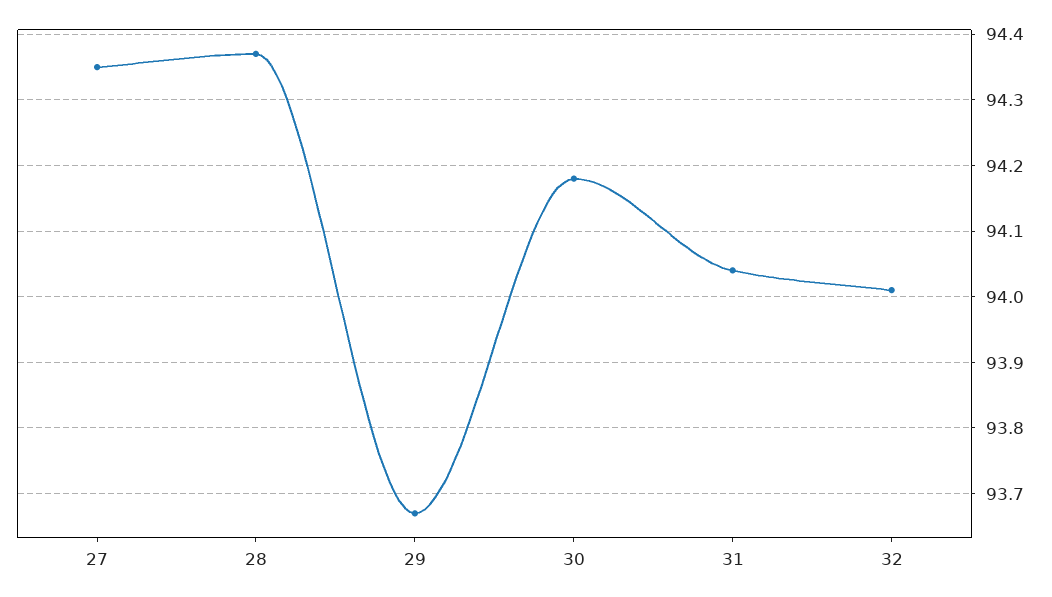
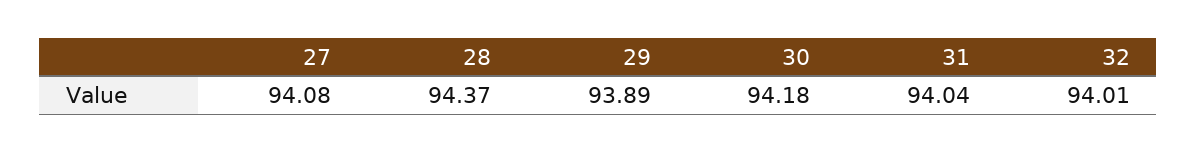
27: 94.35 -> 94.08
29: 93.67 -> 93.89

